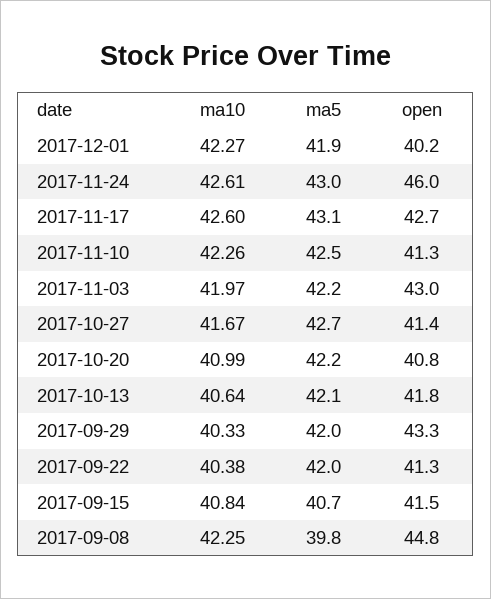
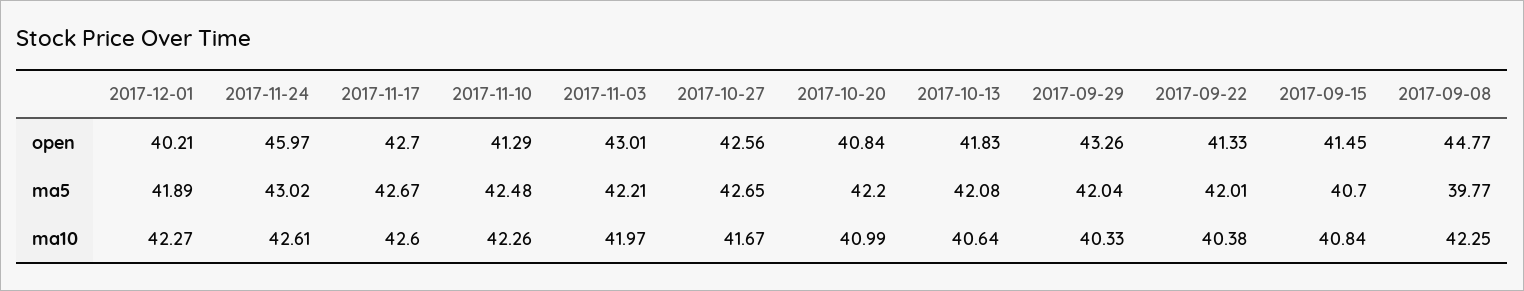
ma5, 2017-11-17: 43.1 -> 42.67
open, 2017-10-27: 41.4 -> 42.56

